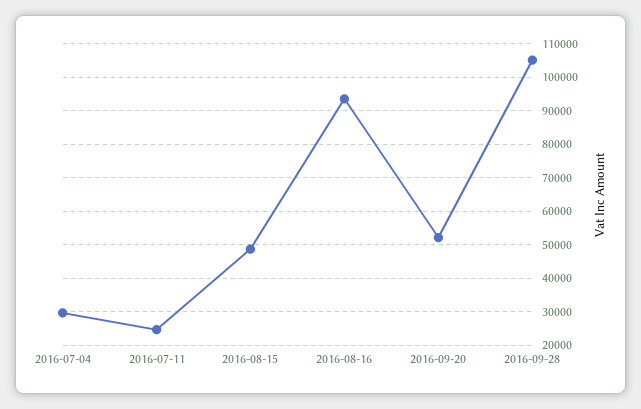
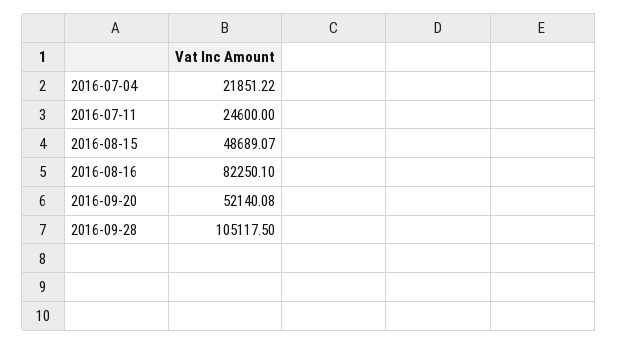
2016-07-04: 30000 -> 21851.22
2016-08-16: 94000 -> 82250.1

